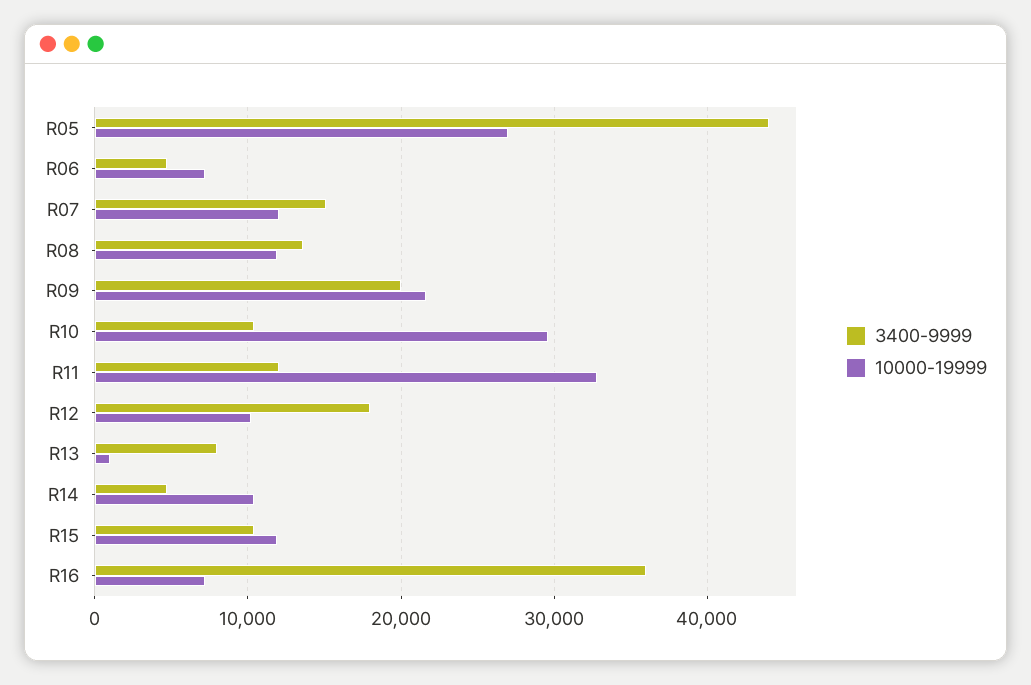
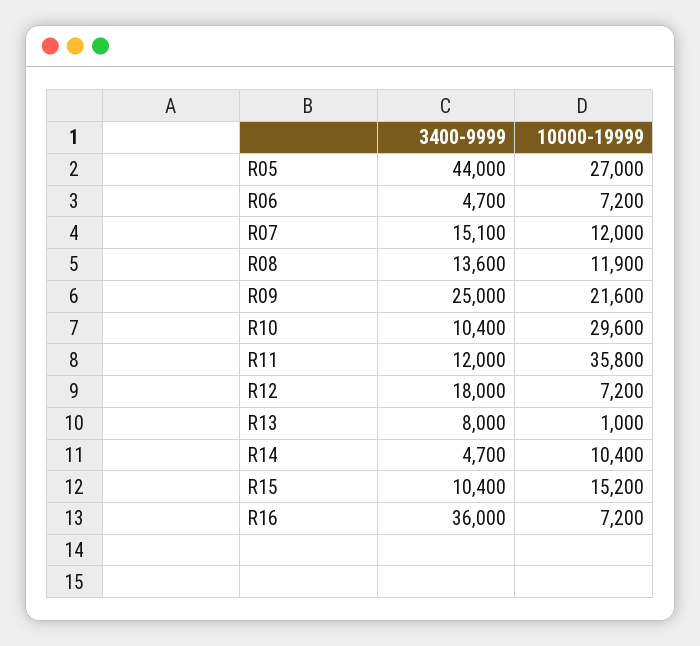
3400-9999, R09: 20000 -> 25000
10000-19999, R11: 33000 -> 35800
10000-19999, R12: 10000 -> 7200
10000-19999, R15: 12000 -> 15200

